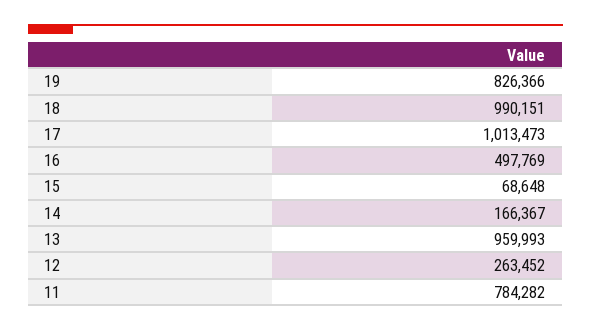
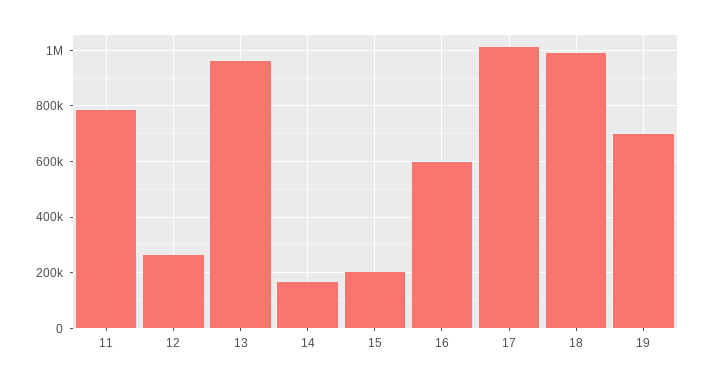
19: 826366 -> 700000
16: 497769 -> 600000
15: 68648 -> 200000

